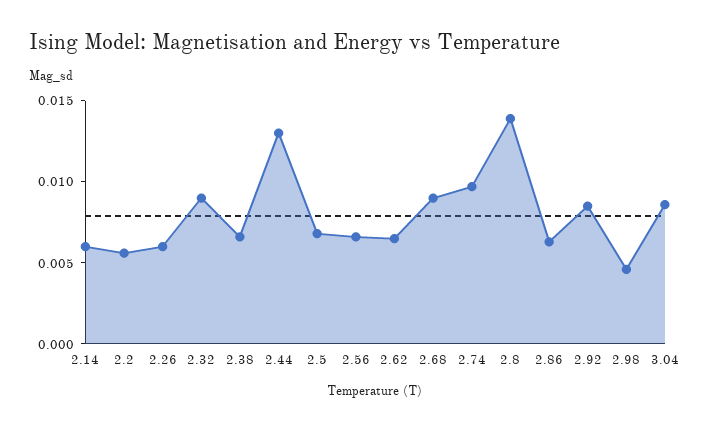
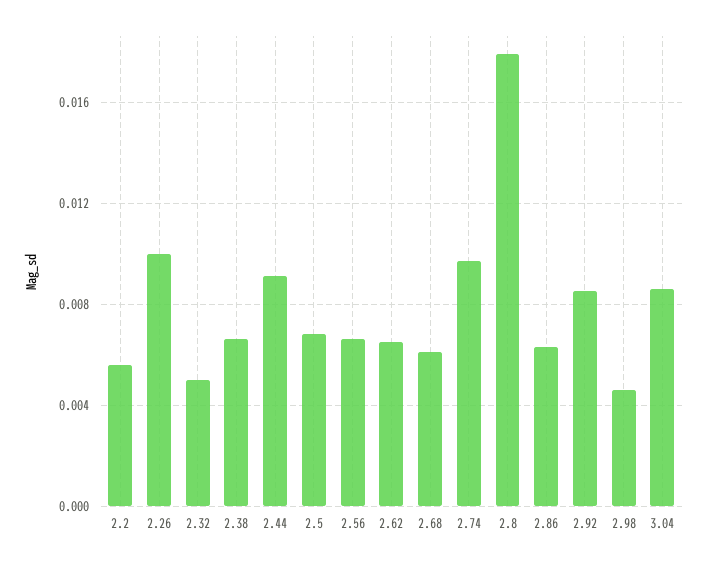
2.14: 0.006 -> none
2.26: 0.006 -> 0.01
2.32: 0.009 -> 0.005
2.44: 0.013 -> 0.009
2.68: 0.009 -> 0.006
2.8: 0.014 -> 0.018

